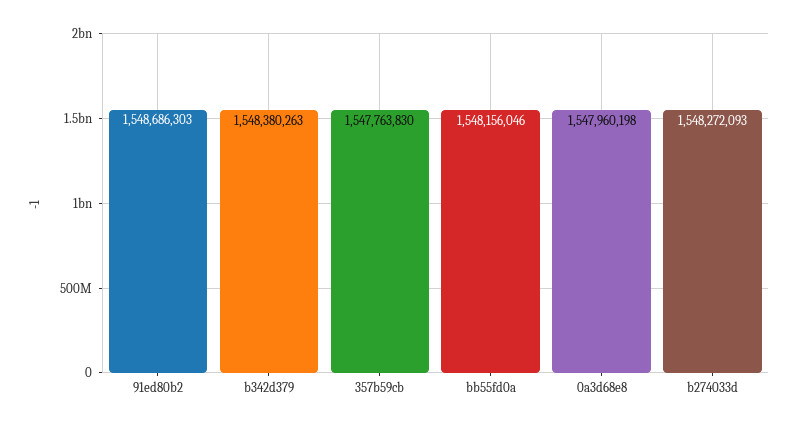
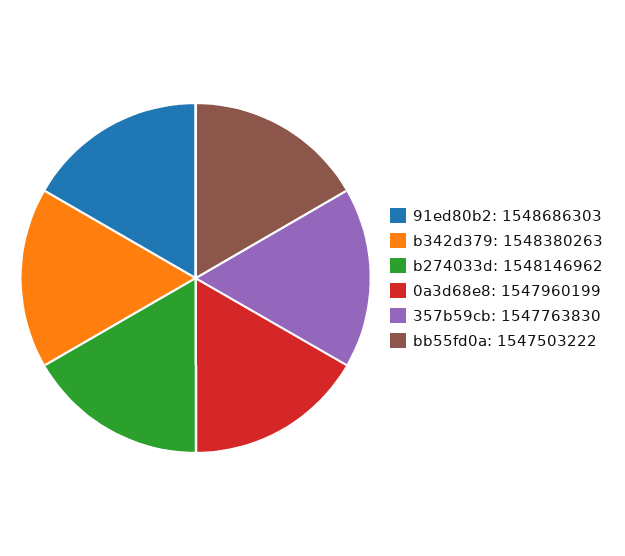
bb55fd0a: 1548156046 -> 1547503222
0a3d68e8: 1547960198 -> 1547960199
b274033d: 1548272093 -> 1548146962

